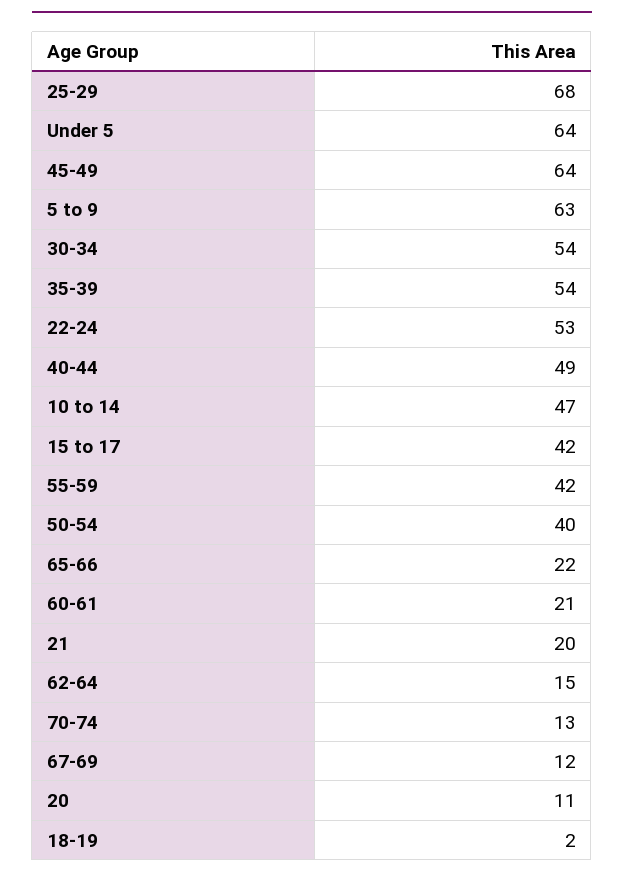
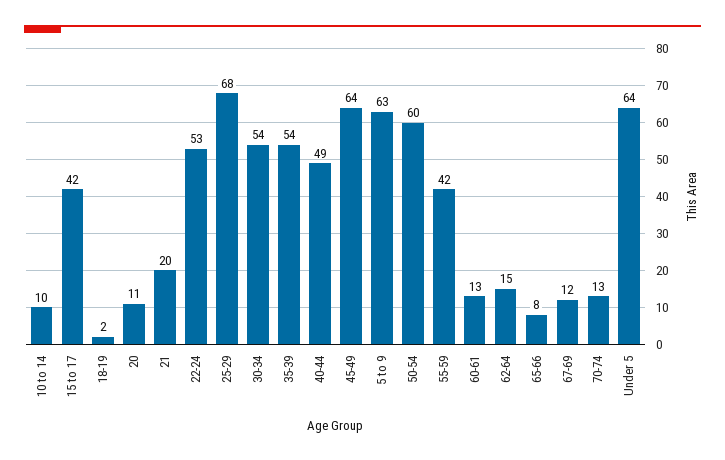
10 to 14: 47 -> 10
50-54: 40 -> 60
65-66: 22 -> 8
60-61: 21 -> 13

